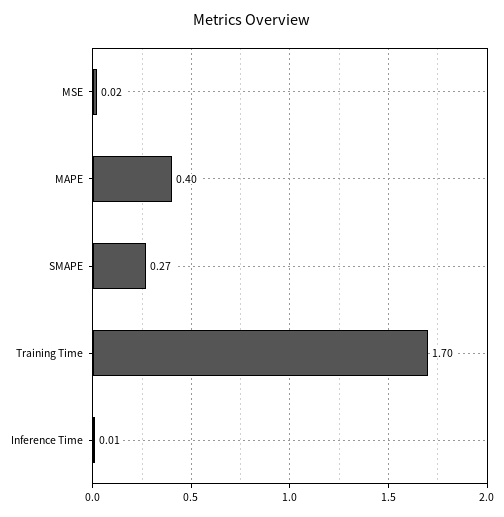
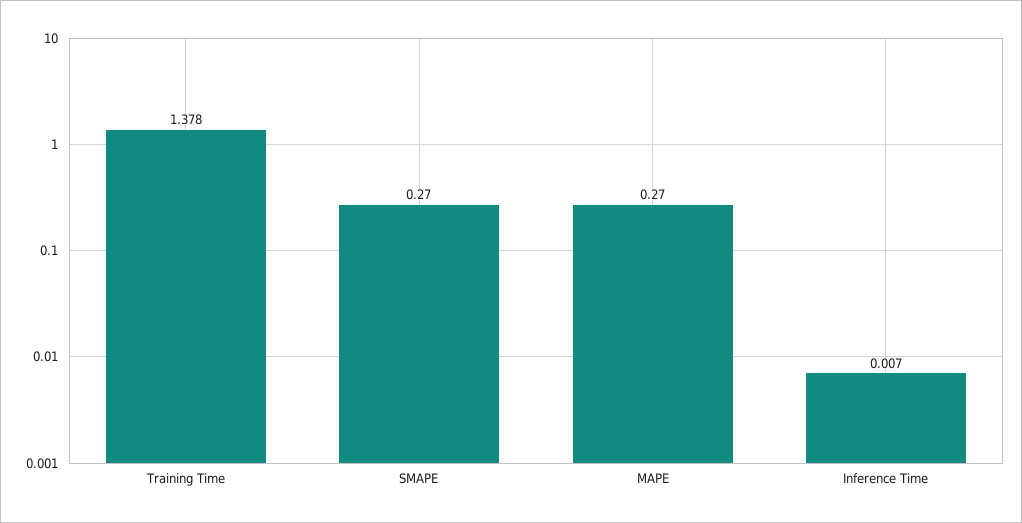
MSE: 0.02 -> none
MAPE: 0.4 -> 0.27
Training Time: 1.7 -> 1.378

